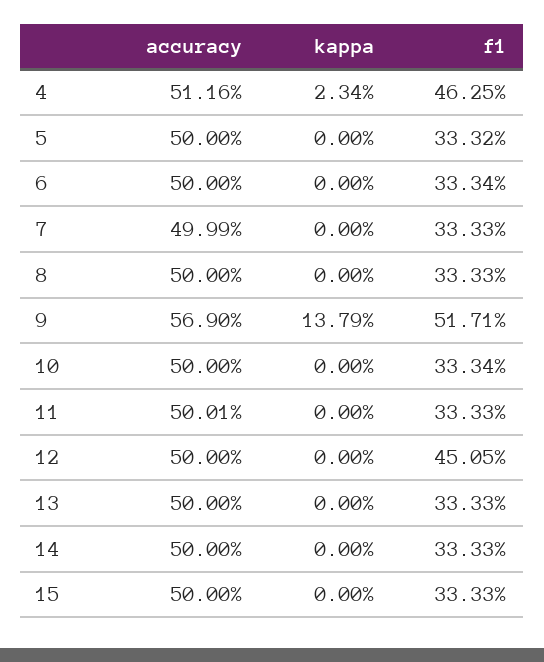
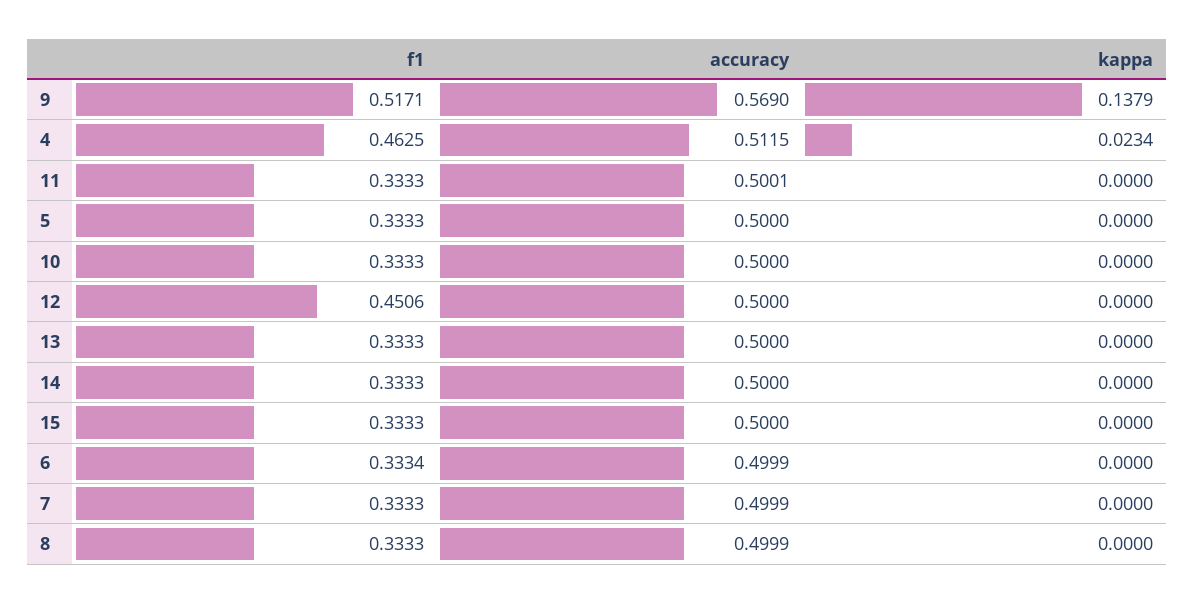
accuracy, 4: 0.5116 -> 0.5115
f1, 5: 0.3332 -> 0.3333
accuracy, 6: 0.5 -> 0.4999
accuracy, 8: 0.5 -> 0.4999
f1, 10: 0.3334 -> 0.3333
f1, 12: 0.4505 -> 0.4506

